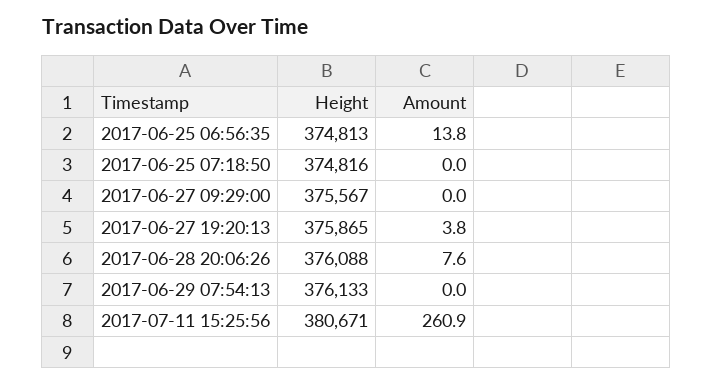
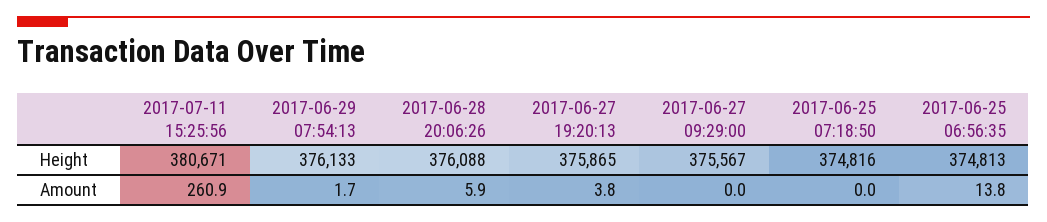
Amount, 2017-06-28 20:06:26: 7.6 -> 5.9
Amount, 2017-06-29 07:54:13: 0 -> 1.7

